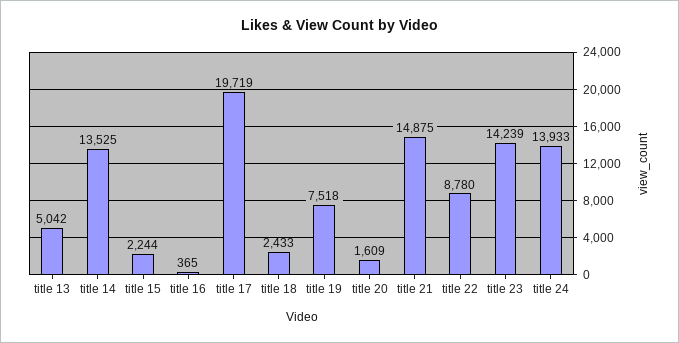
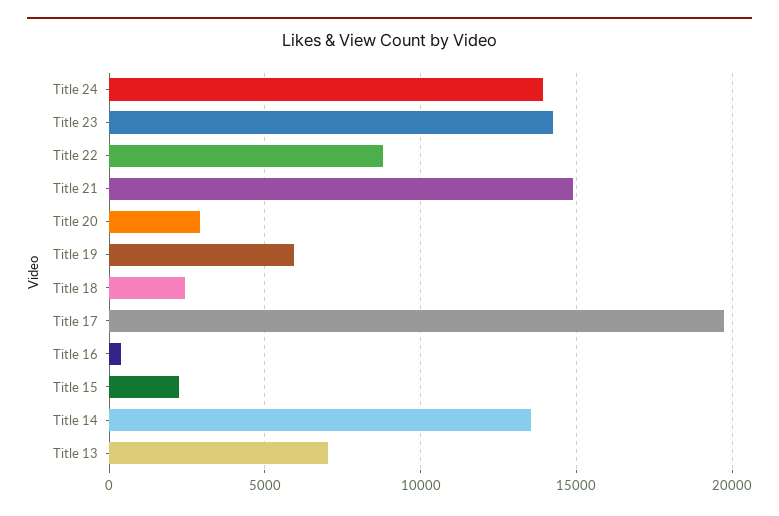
title 13: 5042 -> 7000
title 19: 7518 -> 6000
title 20: 1609 -> 3000

